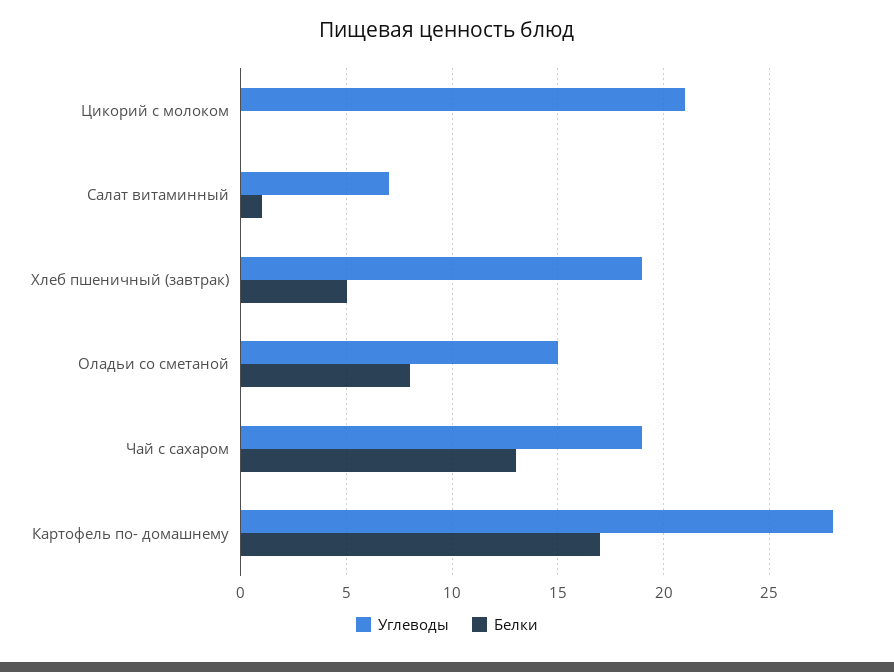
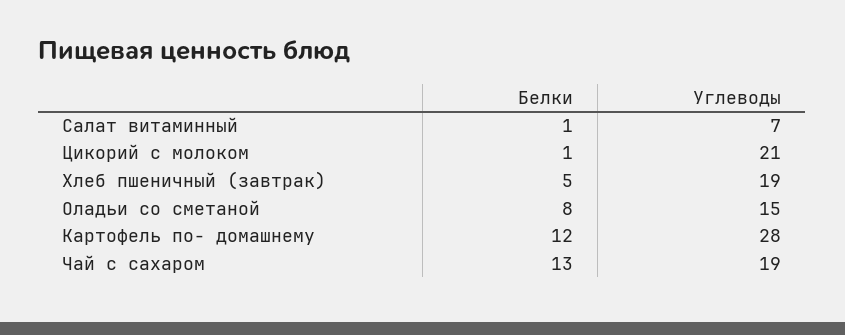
Белки, Цикорий с молоком: 0 -> 1
Белки, Картофель по- домашнему: 17 -> 12

